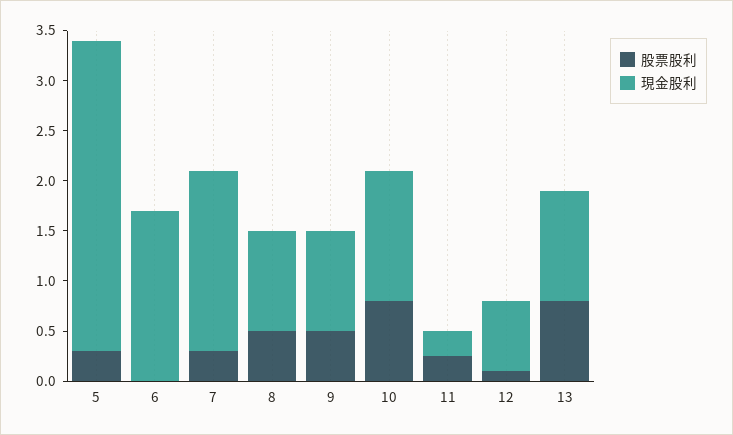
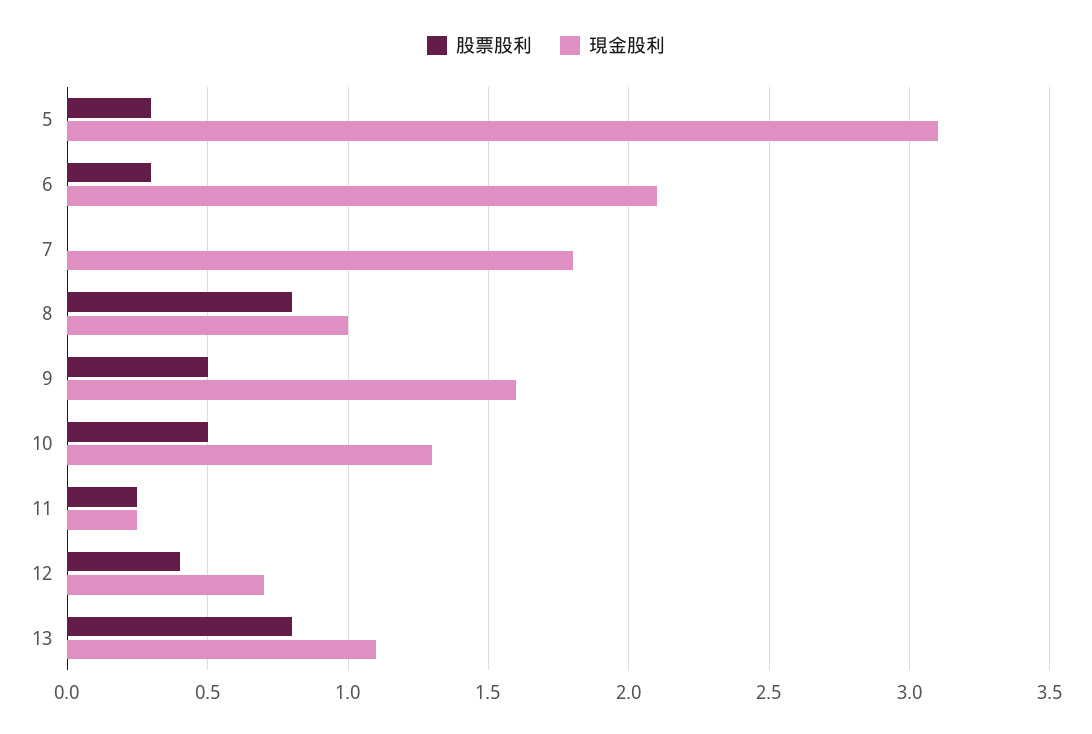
股票股利, 6: 0 -> 0.3
現金股利, 6: 1.7 -> 2.1
股票股利, 7: 0.3 -> 0
股票股利, 8: 0.5 -> 0.8
現金股利, 9: 1 -> 1.6
股票股利, 10: 0.8 -> 0.5
股票股利, 12: 0.1 -> 0.4

